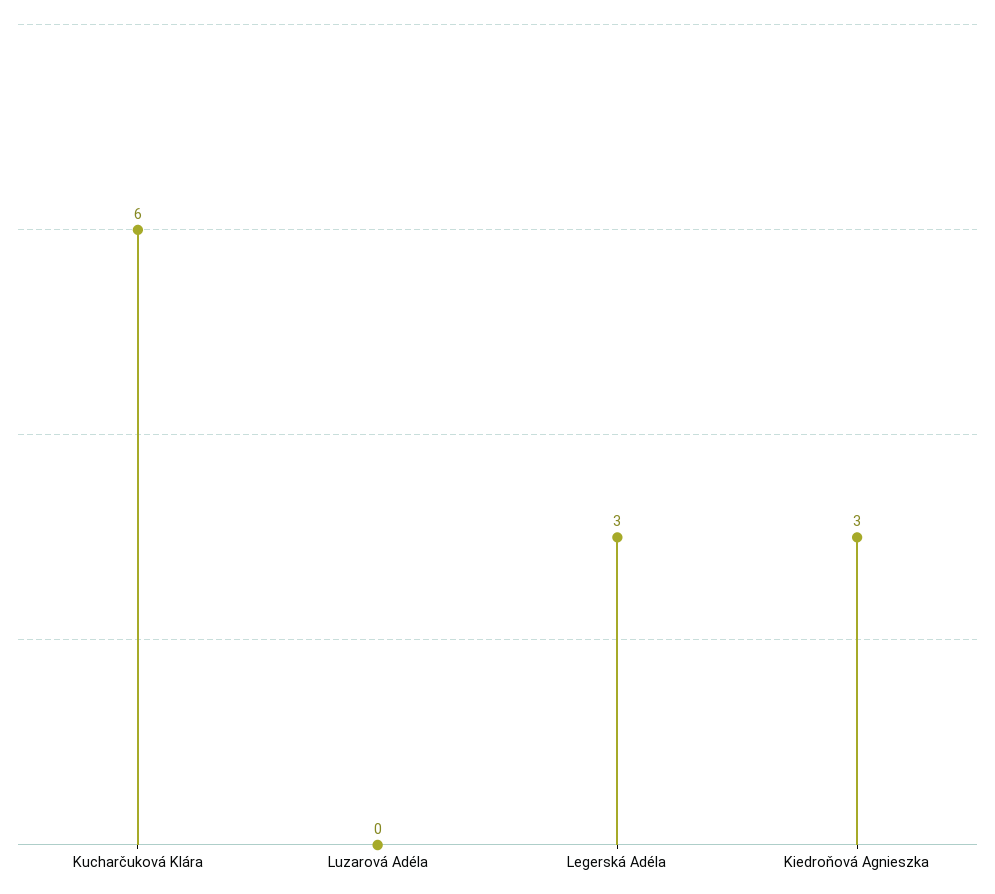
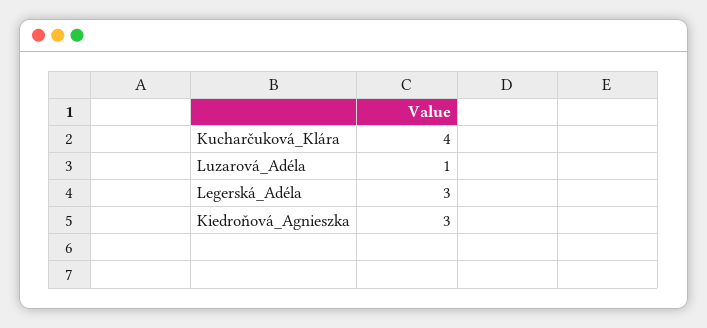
Kucharčuková Klára: 6 -> 4
Luzarová Adéla: 0 -> 1

